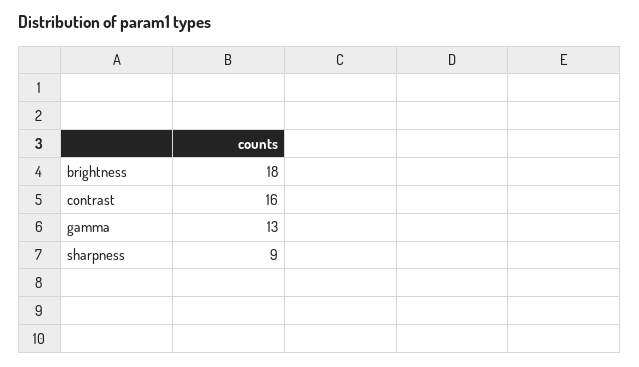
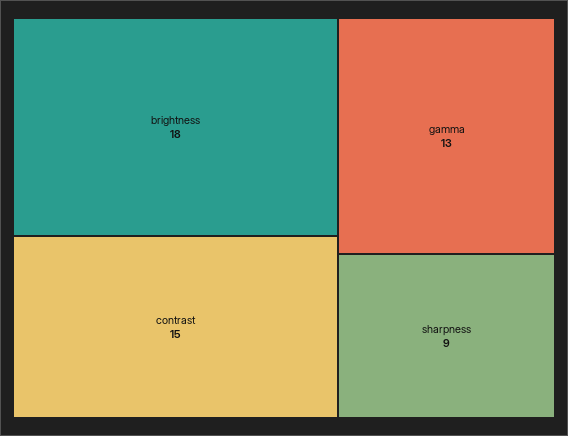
contrast: 16 -> 15

